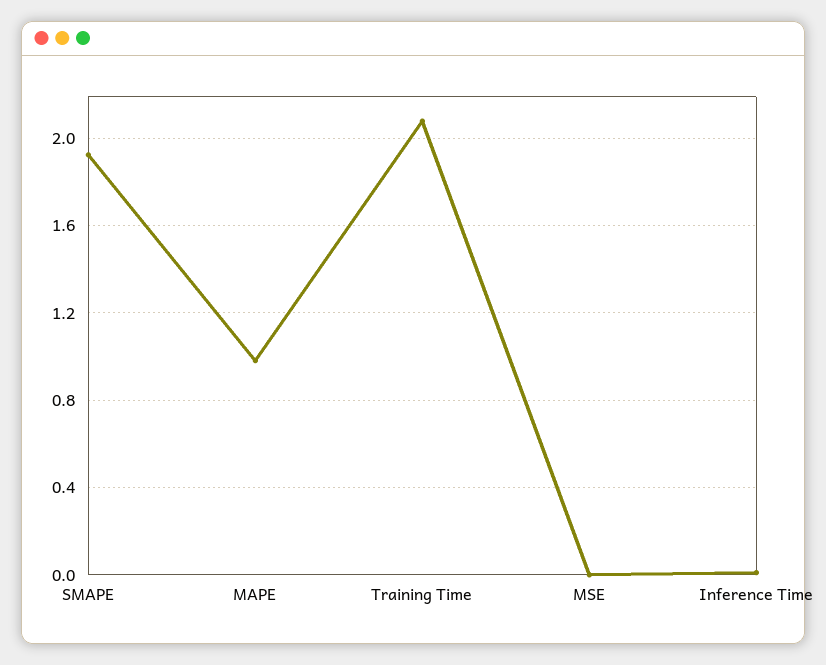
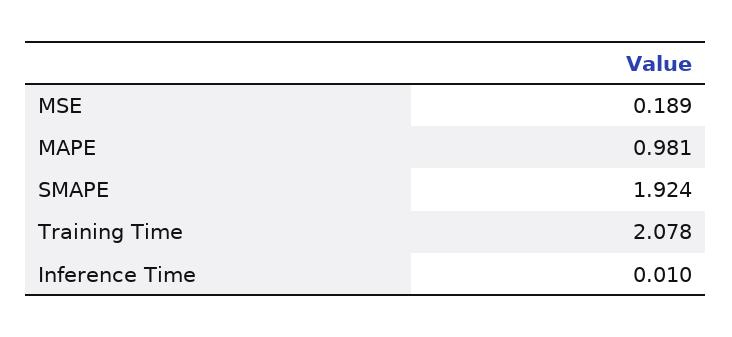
MSE: 0 -> 0.189

